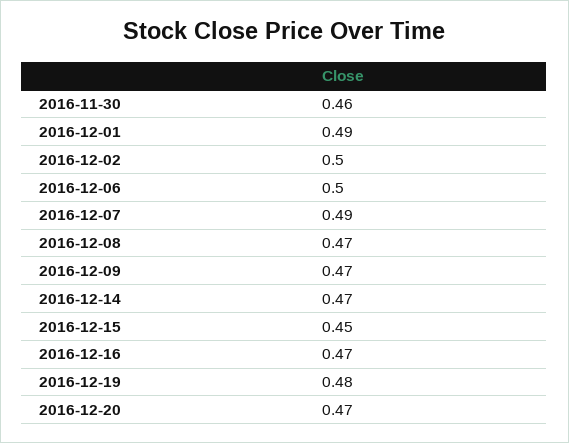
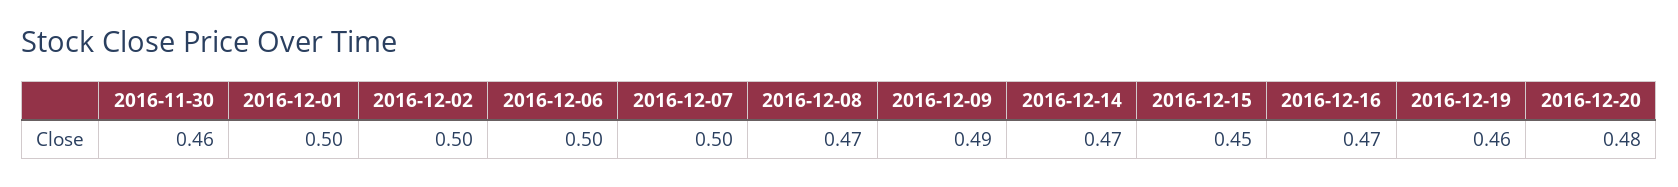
2016-12-01: 0.49 -> 0.5
2016-12-07: 0.49 -> 0.5
2016-12-09: 0.47 -> 0.49
2016-12-19: 0.48 -> 0.46
2016-12-20: 0.47 -> 0.48

